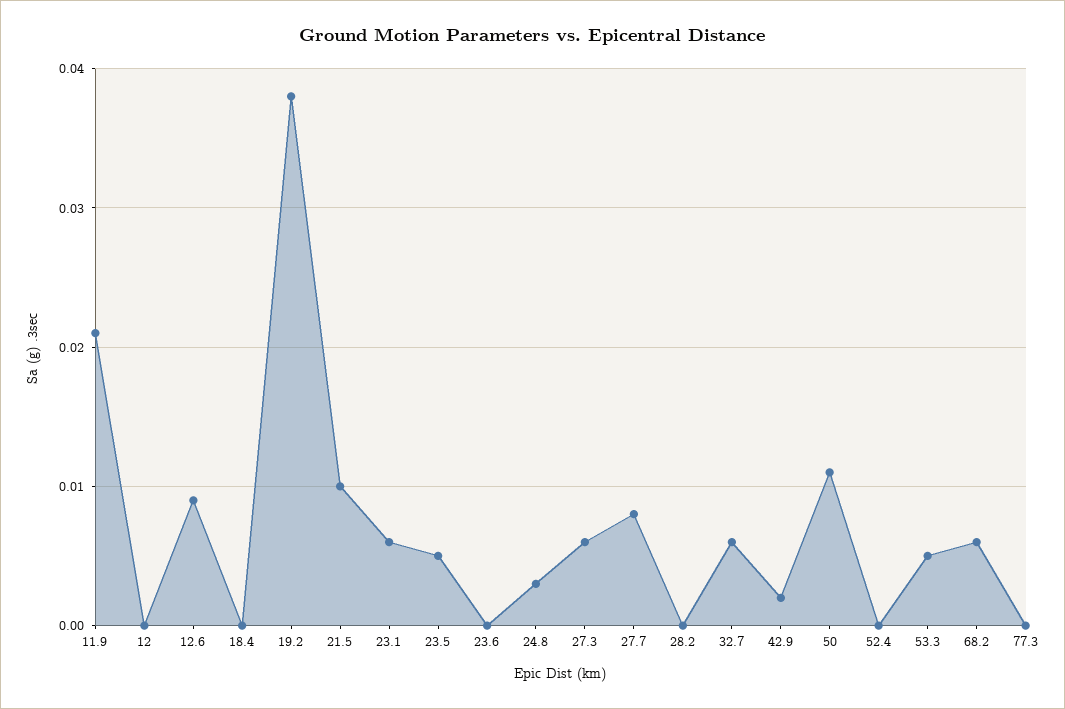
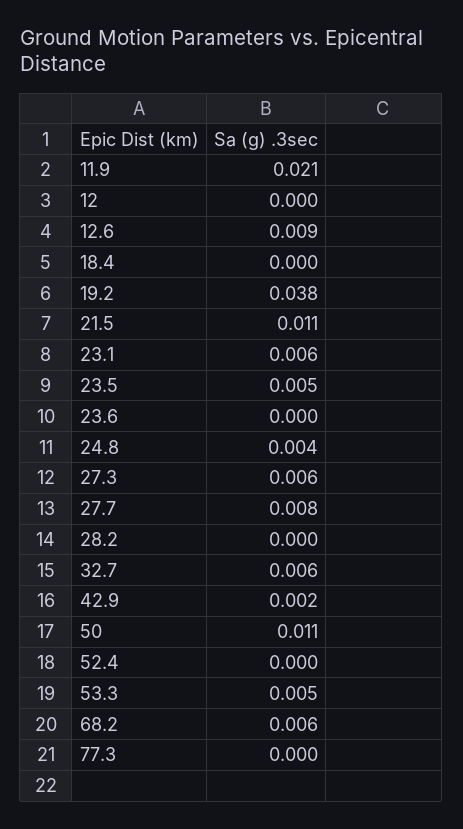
21.5: 0.01 -> 0.011
24.8: 0.003 -> 0.004

